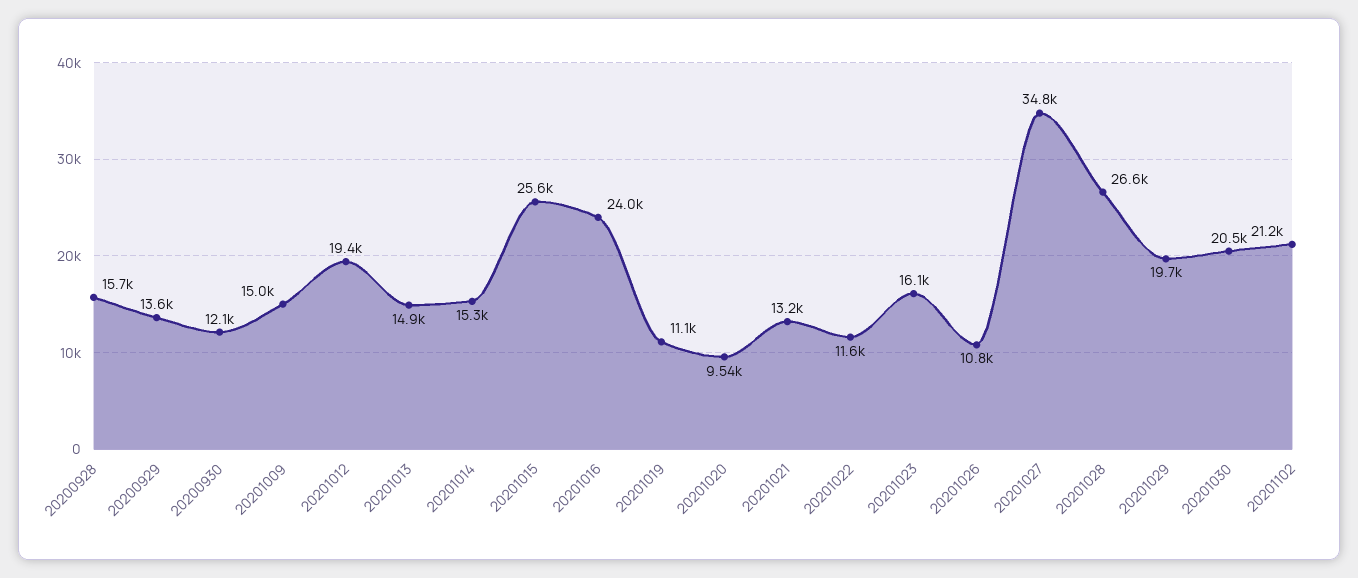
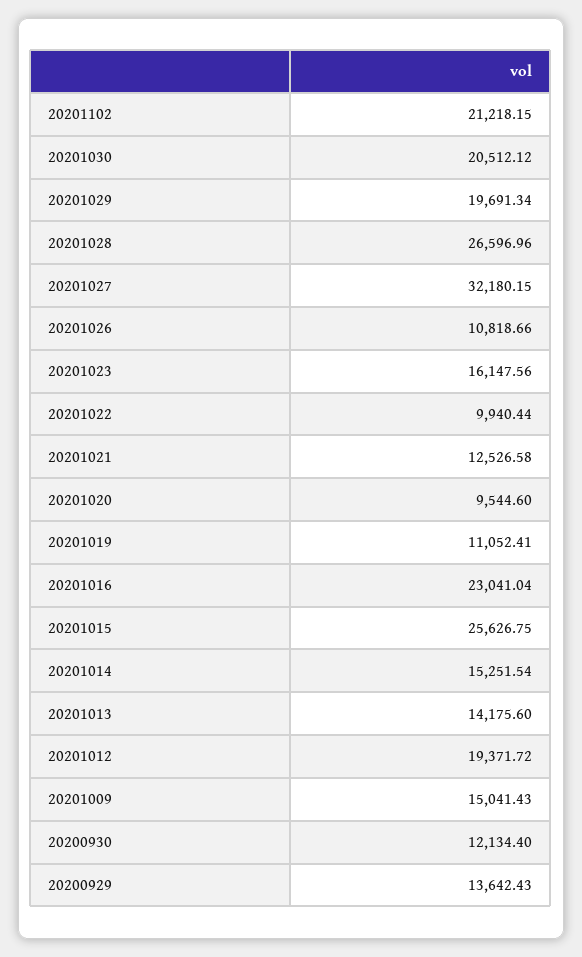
20200928: 15700 -> none
20201013: 14900 -> 14175.6
20201016: 24000 -> 23041.04
20201021: 13200 -> 12526.58
20201022: 11600 -> 9940.44
20201027: 34800 -> 32180.15

